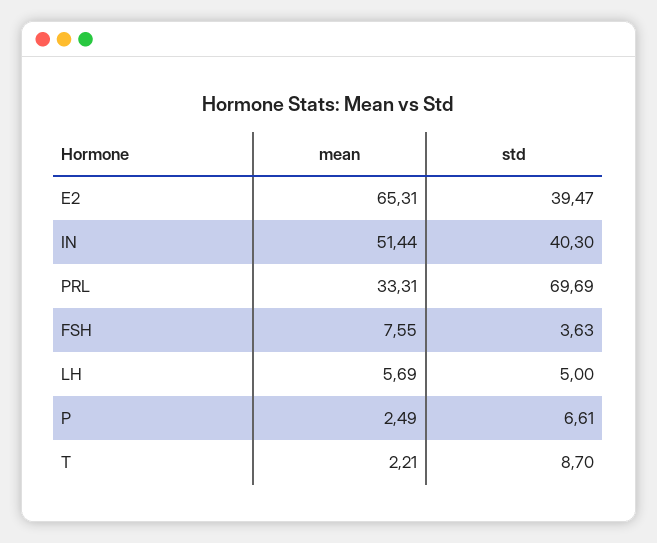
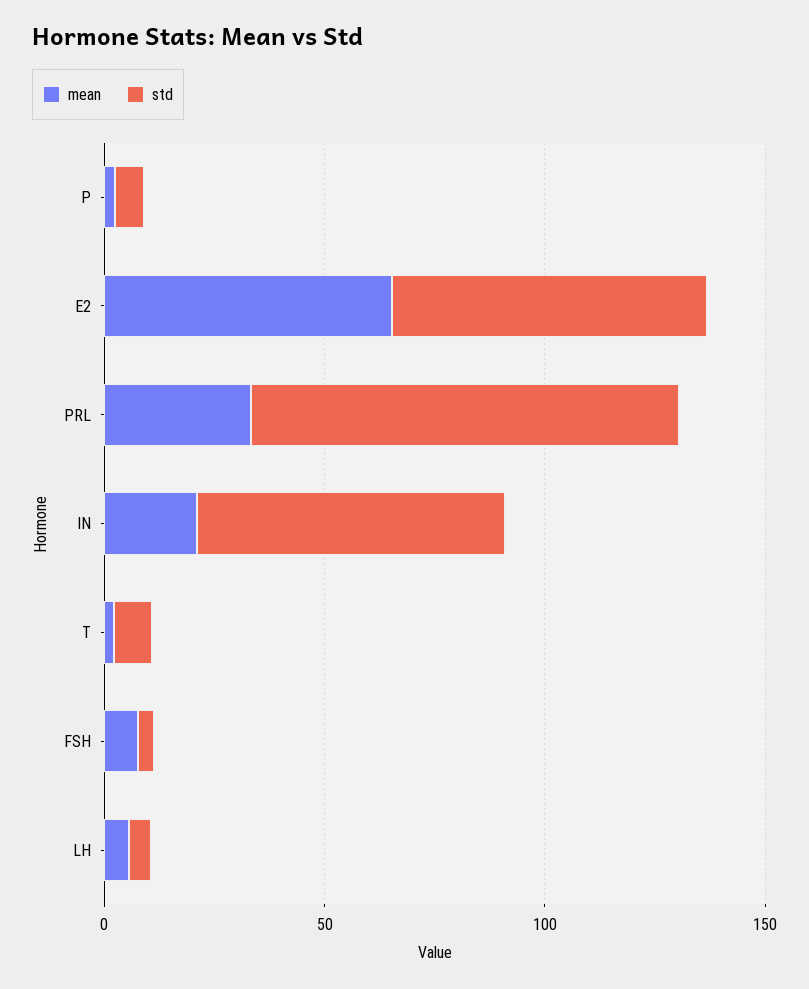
std, E2: 39.47 -> 70
mean, IN: 51.44 -> 20
std, IN: 40.3 -> 70
std, PRL: 69.69 -> 100

